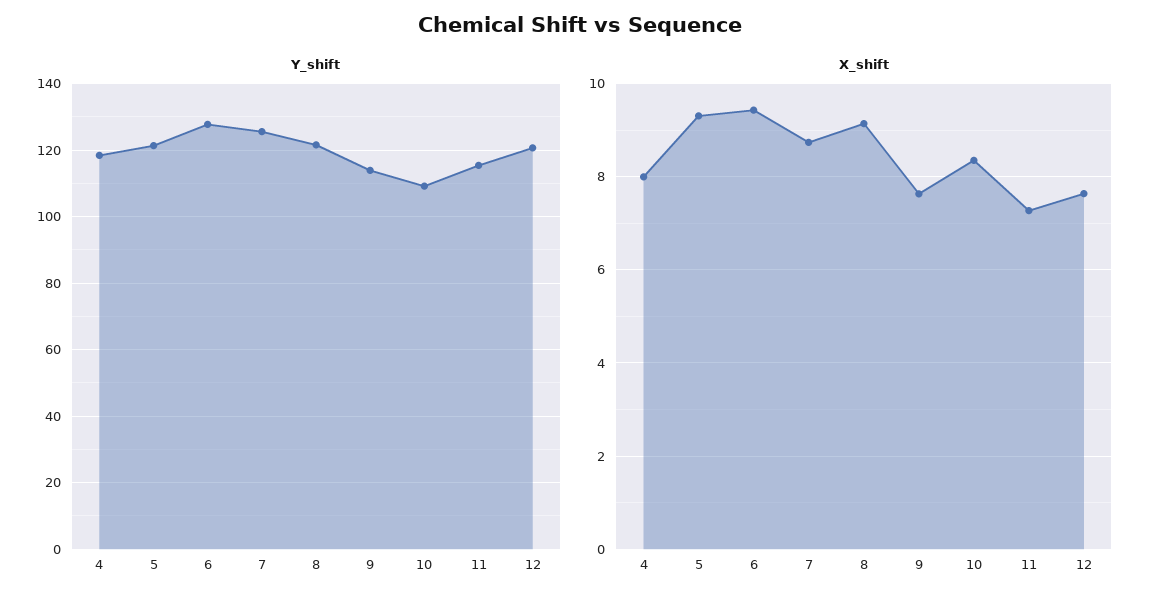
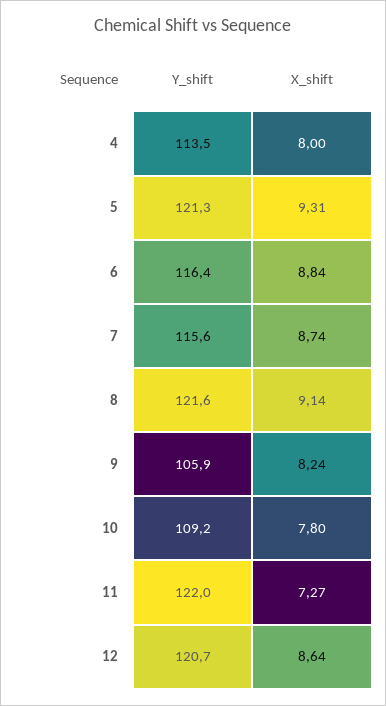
Y_shift, 4: 118 -> 113.5
Y_shift, 6: 128 -> 116.4
Y_shift, 7: 126 -> 115.6
Y_shift, 9: 114 -> 105.9
Y_shift, 11: 116 -> 122
X_shift, 6: 9.4 -> 8.84
X_shift, 9: 7.6 -> 8.24
X_shift, 10: 8.4 -> 7.8
X_shift, 12: 7.6 -> 8.64

